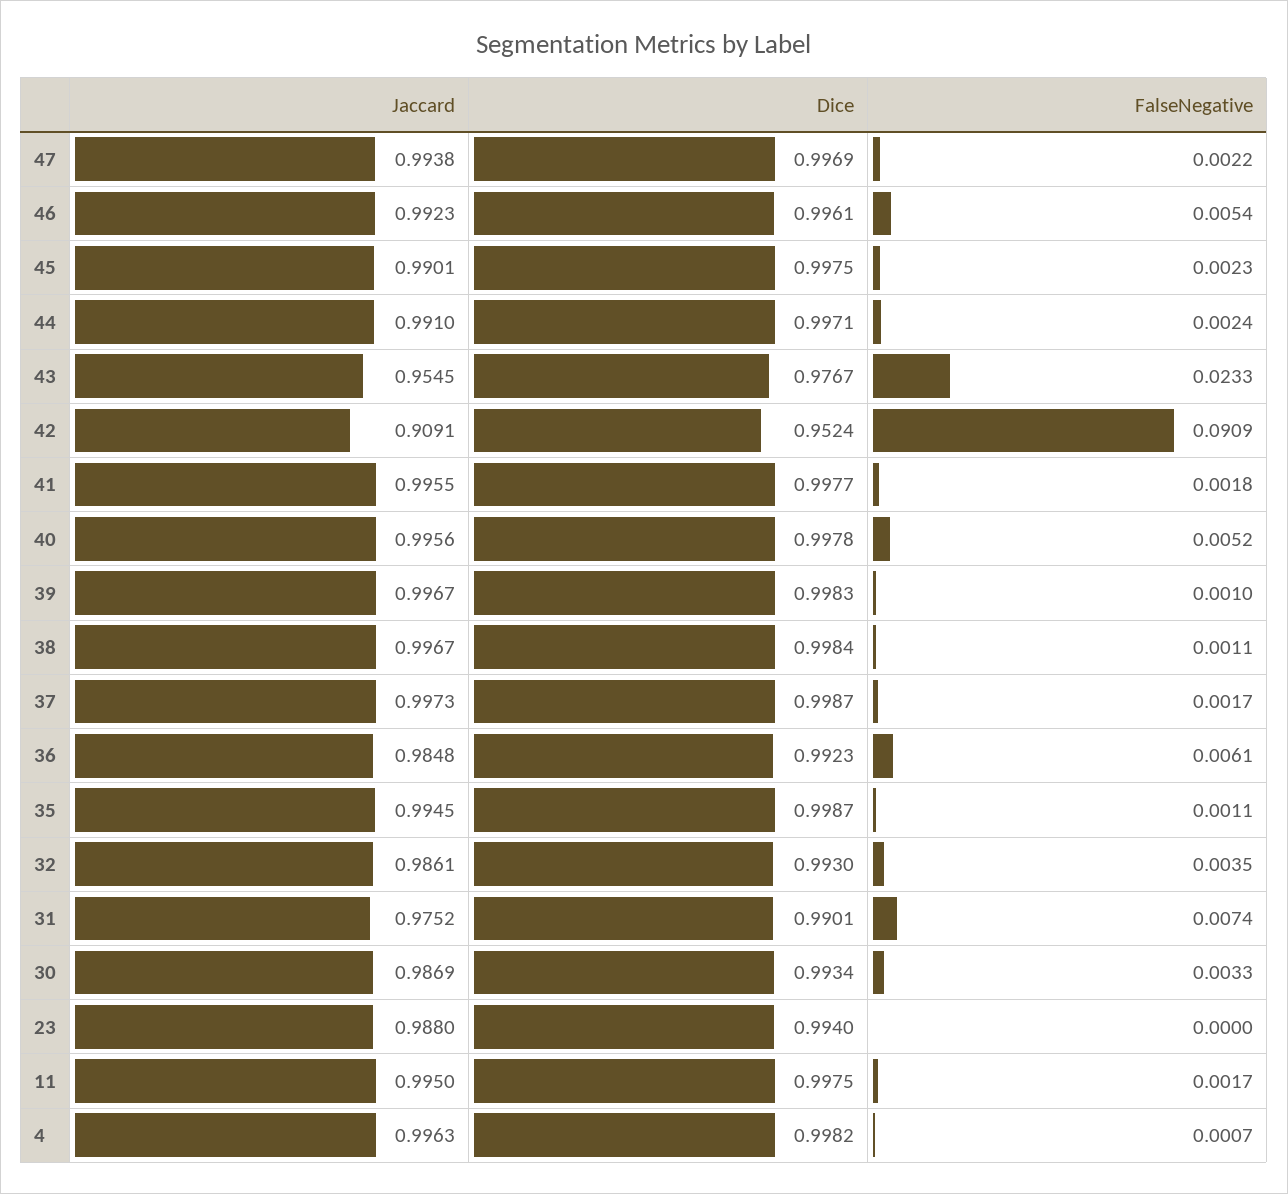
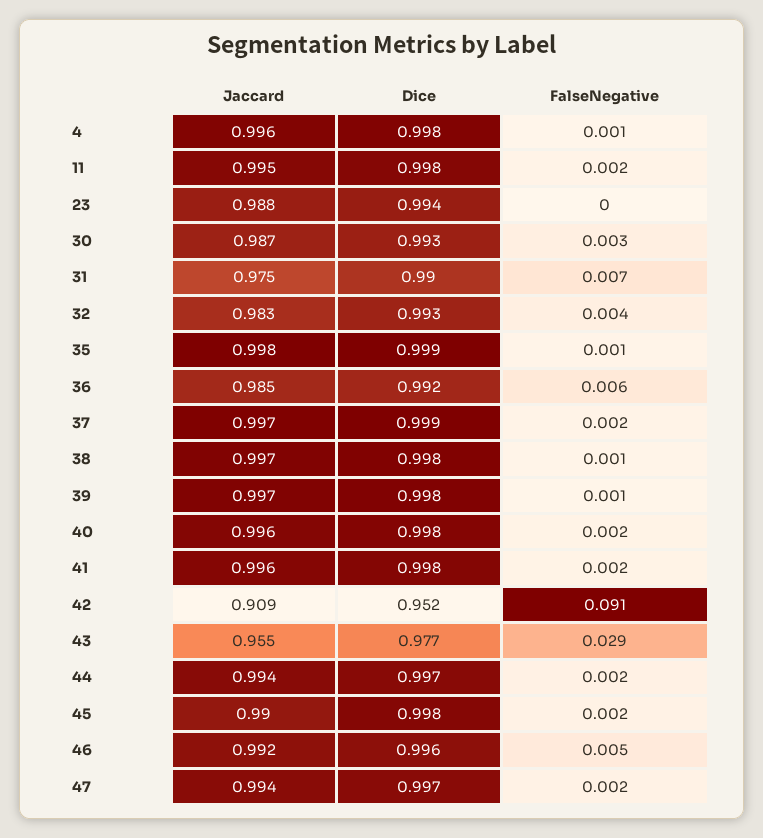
Jaccard, 44: 0.991 -> 0.994
FalseNegative, 43: 0.0233 -> 0.029
FalseNegative, 40: 0.0052 -> 0.002
Jaccard, 35: 0.9945 -> 0.998
Jaccard, 32: 0.9861 -> 0.983

